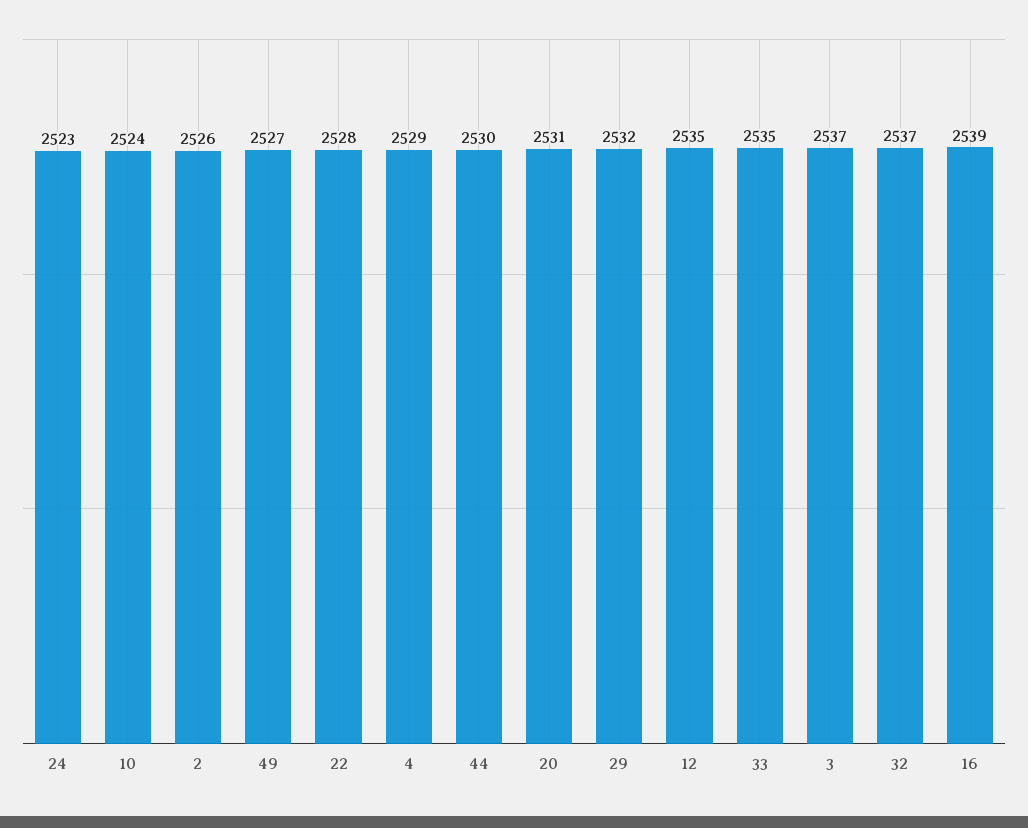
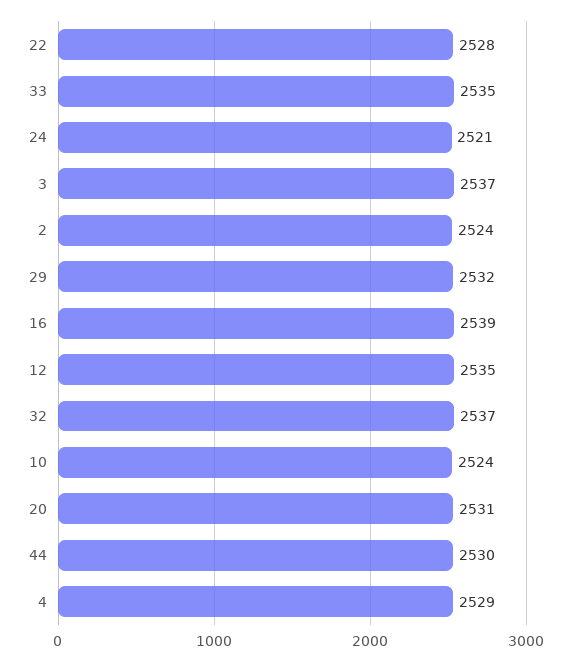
24: 2523 -> 2521
2: 2526 -> 2524
49: 2527 -> none

